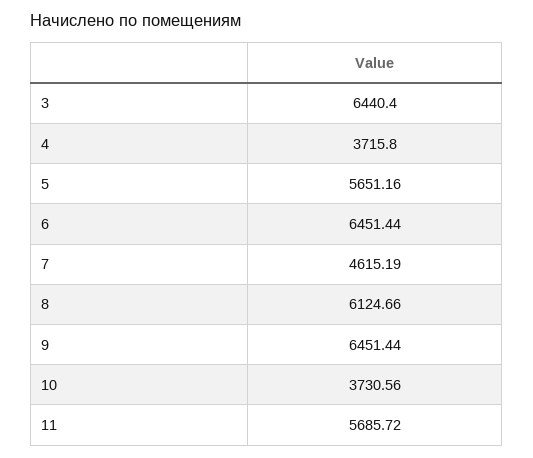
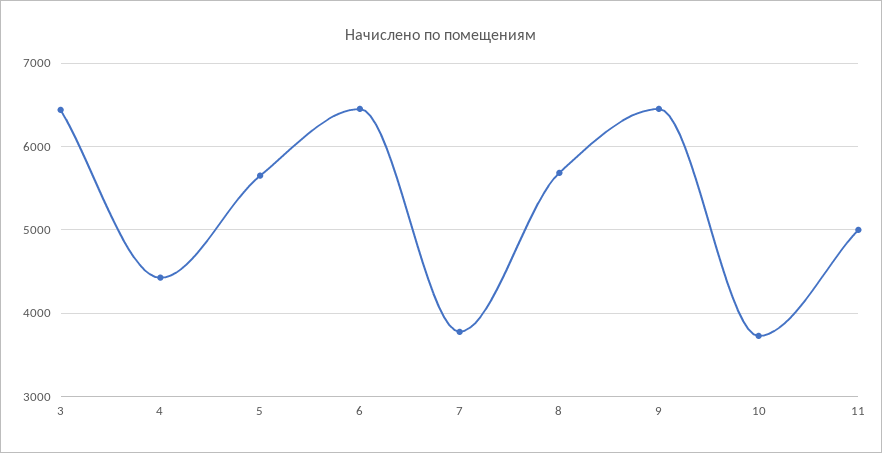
4: 3715.8 -> 4400
7: 4615.19 -> 3800
8: 6124.66 -> 5700
11: 5685.72 -> 5000

